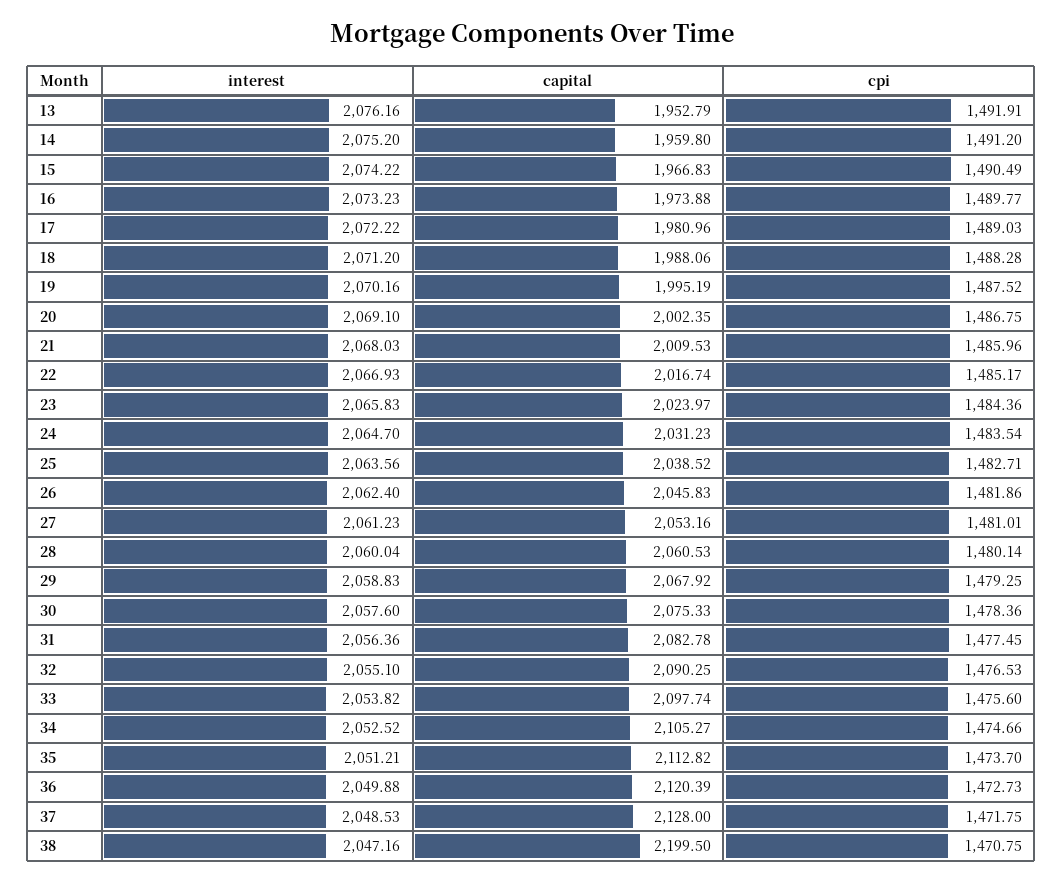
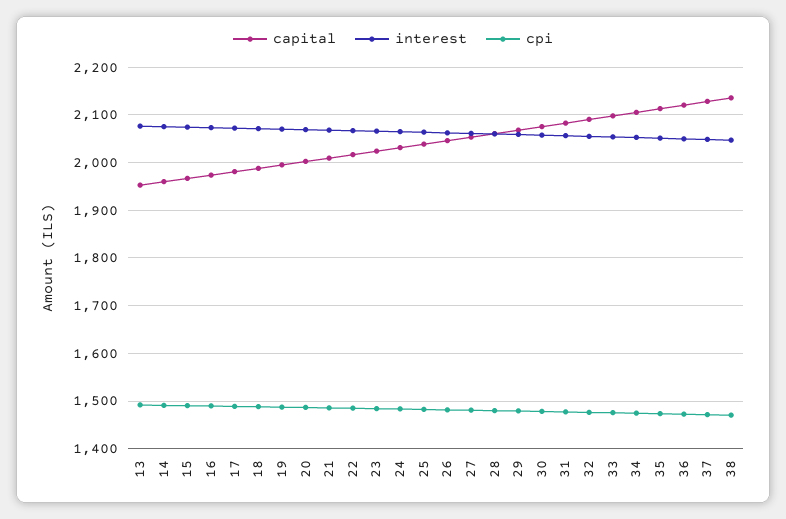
capital, 38: 2199.5 -> 2140

